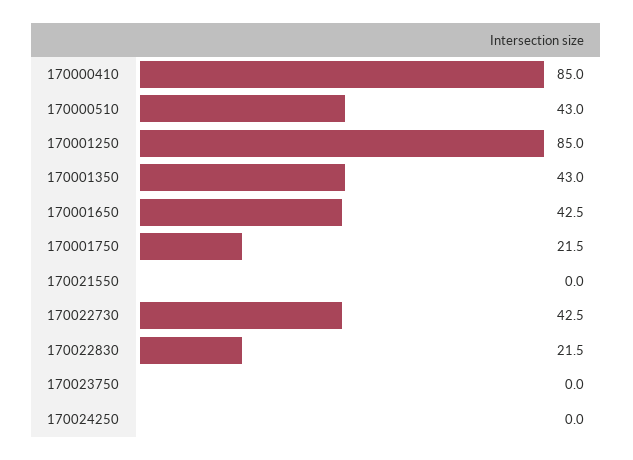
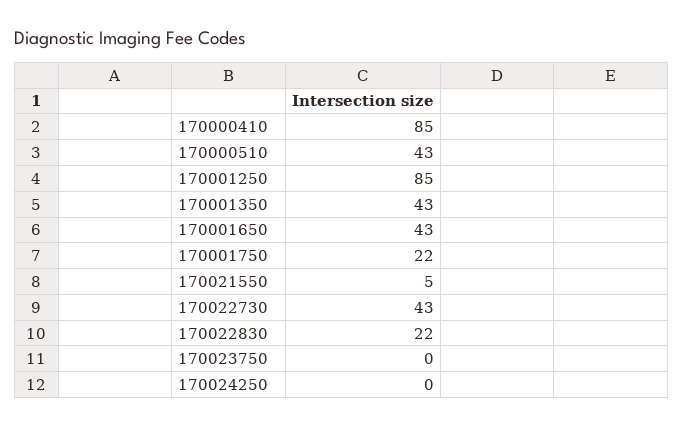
170021550: 0 -> 5

